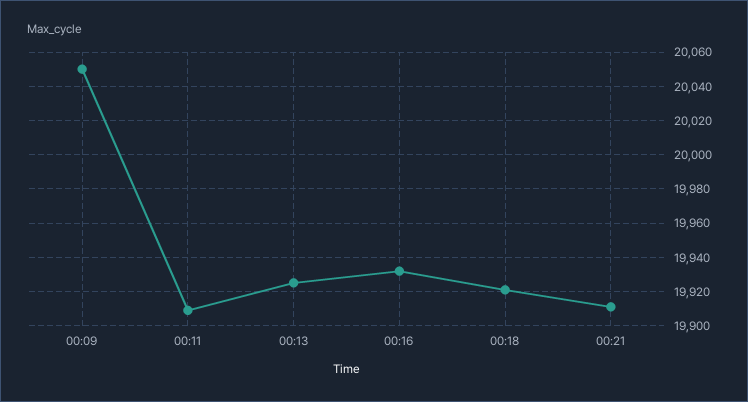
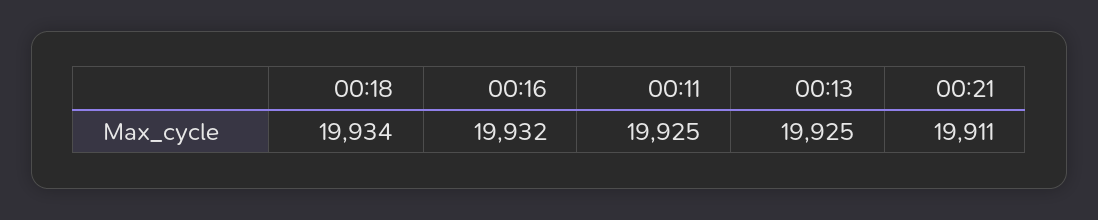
00:09: 20050 -> none
00:11: 19910 -> 19925
00:18: 19920 -> 19934

